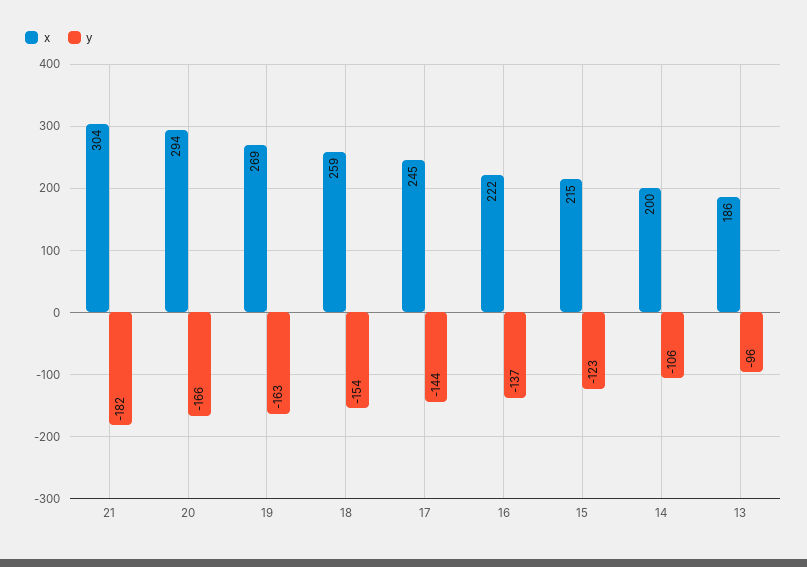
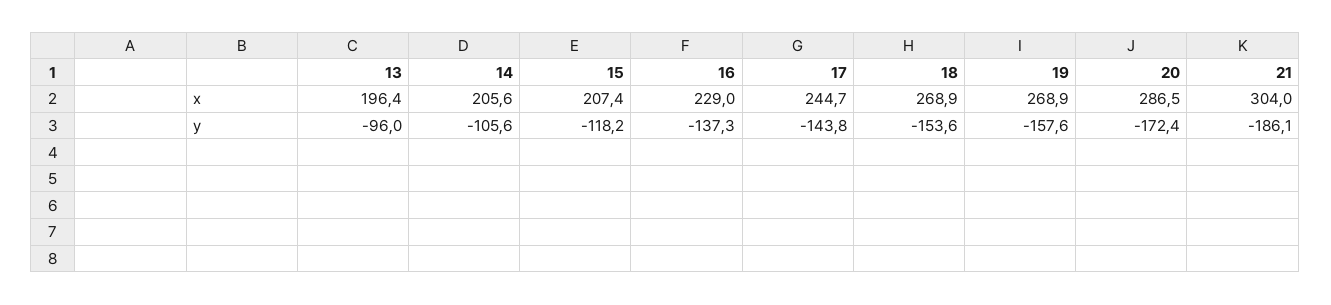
y, 21: -182 -> -186.1
x, 20: 294 -> 286.5
y, 20: -166 -> -172.4
y, 19: -163 -> -157.6
x, 18: 259 -> 268.9
x, 16: 222 -> 229
x, 15: 215 -> 207.4
y, 15: -123 -> -118.2
x, 14: 200 -> 205.6
x, 13: 186 -> 196.4

